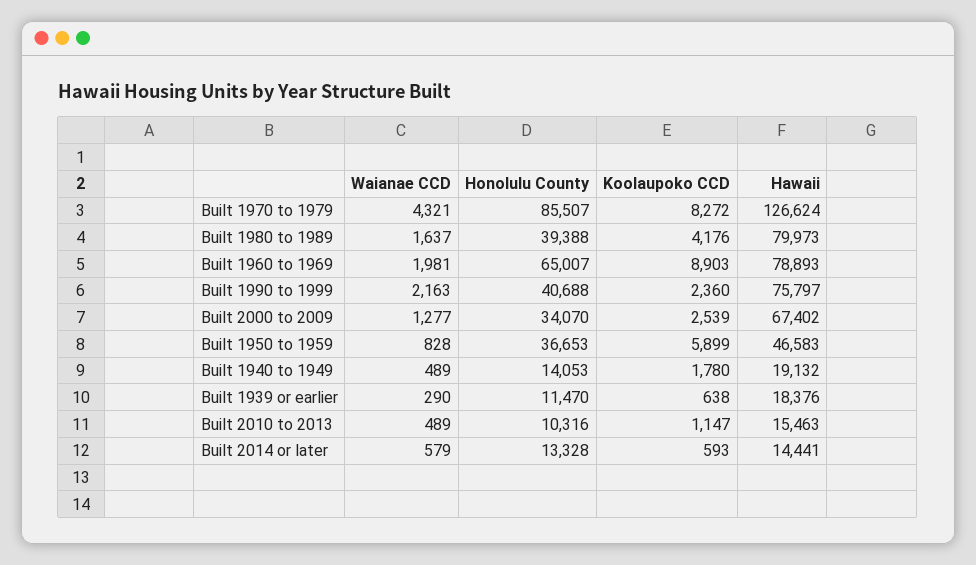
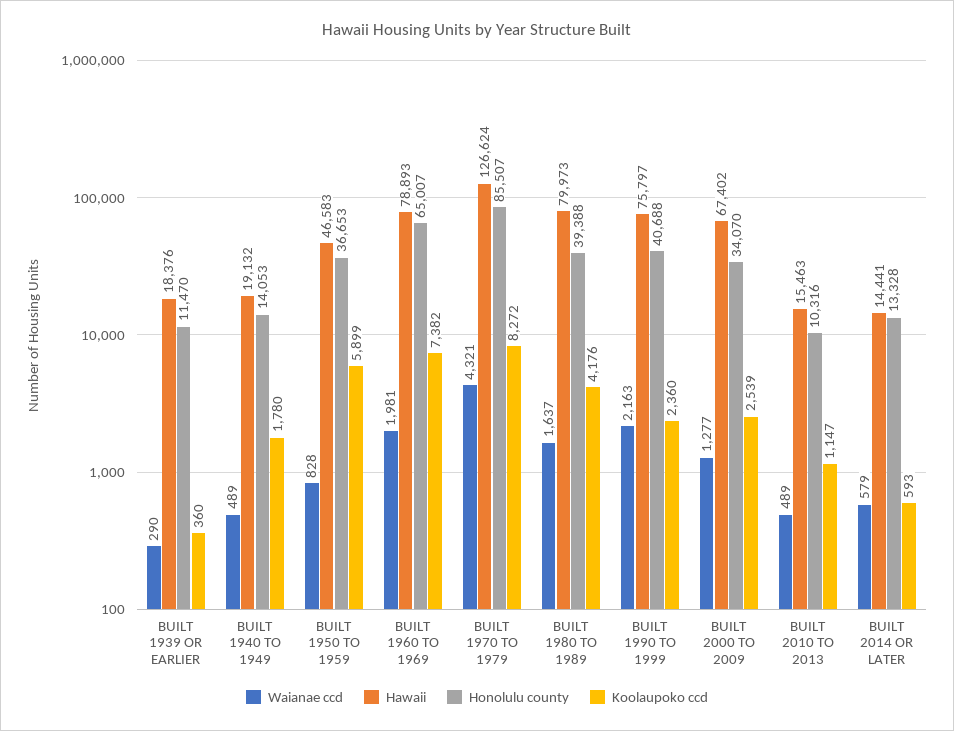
Koolaupoko CCD, Built 1960 to 1969: 8903 -> 7382
Koolaupoko CCD, Built 1939 or earlier: 638 -> 360

